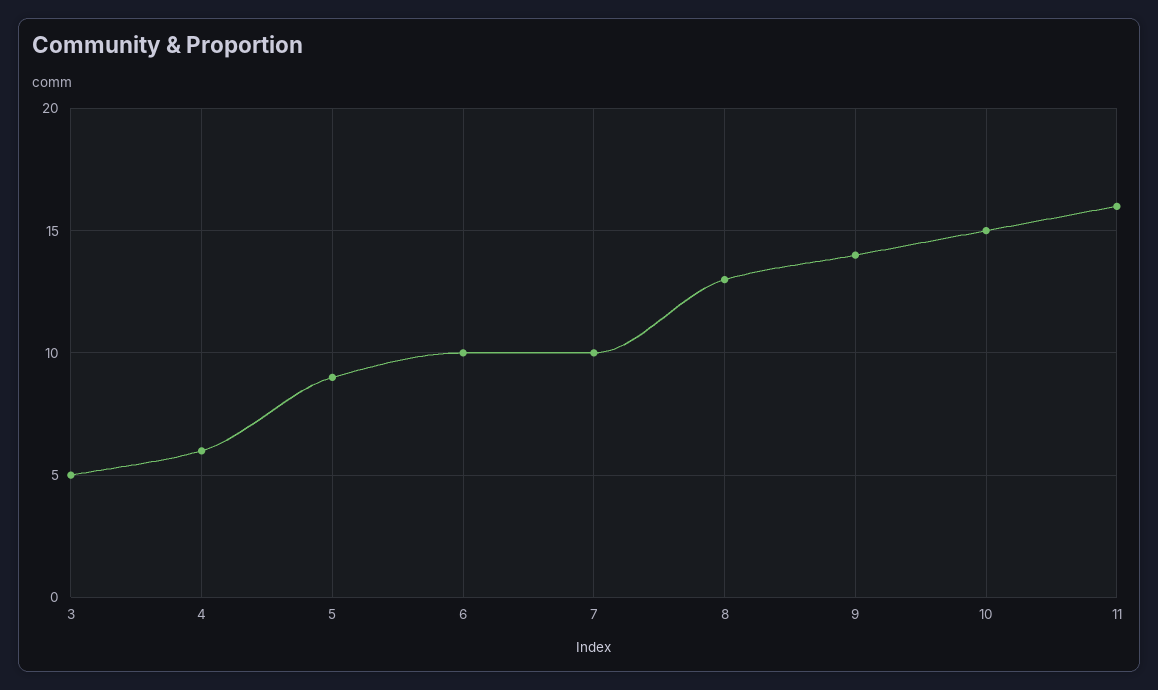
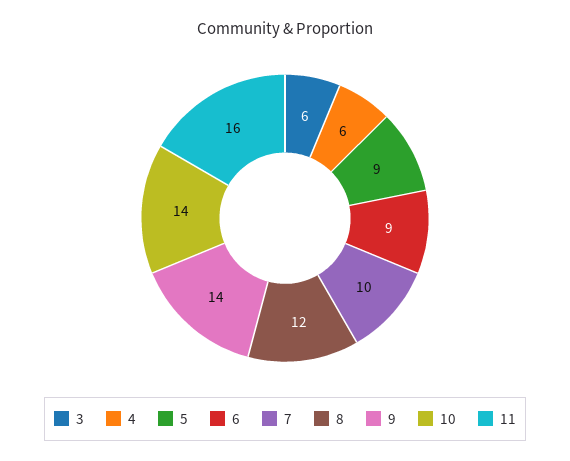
3: 5 -> 6
6: 10 -> 9
8: 13 -> 12
10: 15 -> 14

